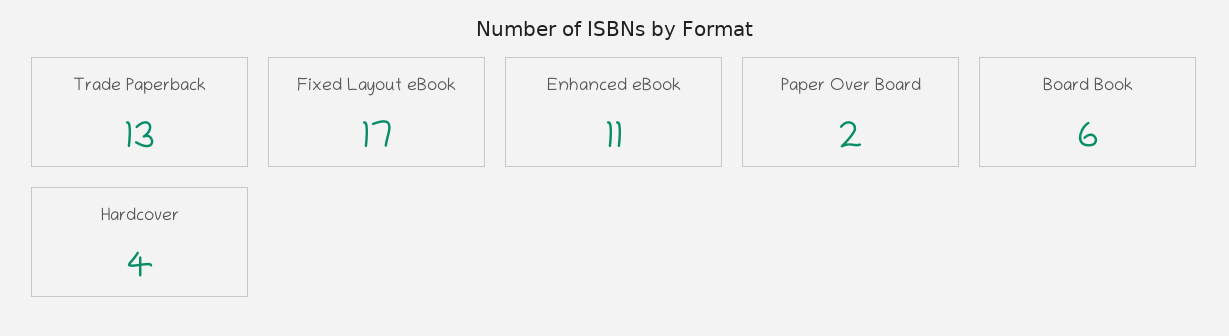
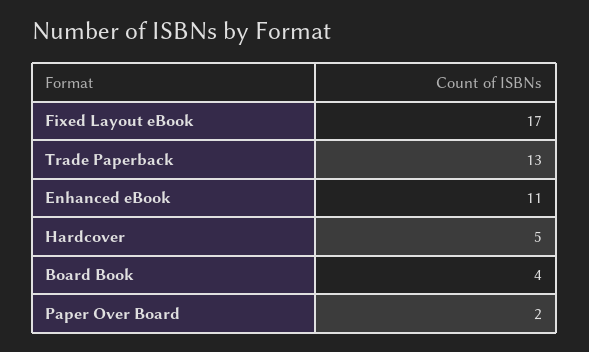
Board Book: 6 -> 4
Hardcover: 4 -> 5

